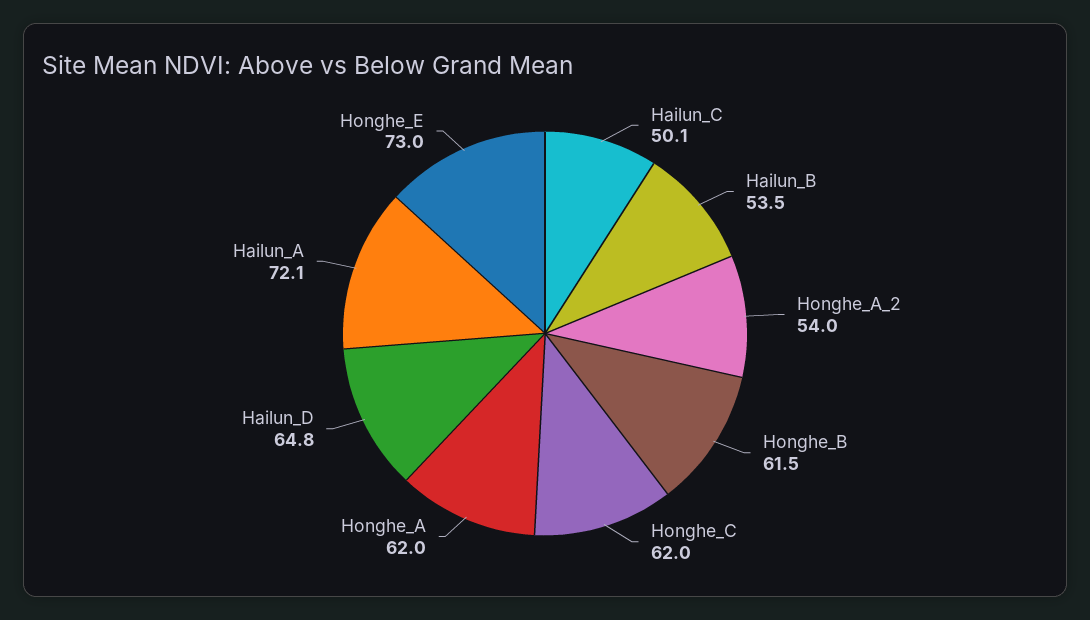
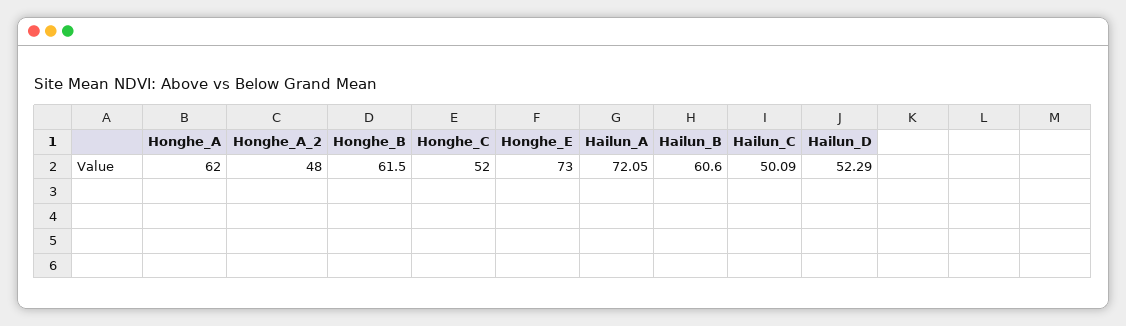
Hailun_B: 53.5 -> 60.6
Honghe_A_2: 54 -> 48
Honghe_C: 62 -> 52
Hailun_D: 64.8 -> 52.29

